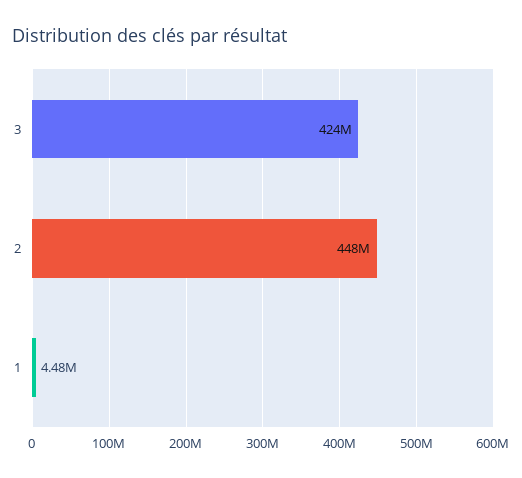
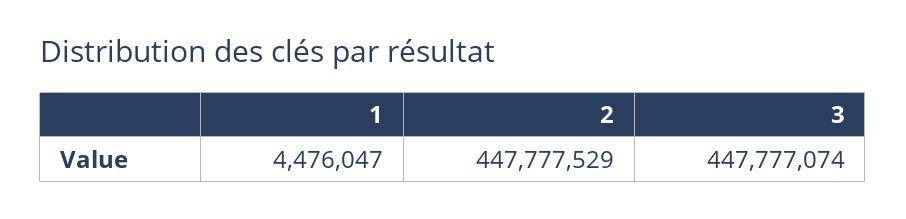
3: 424000000 -> 447777074

